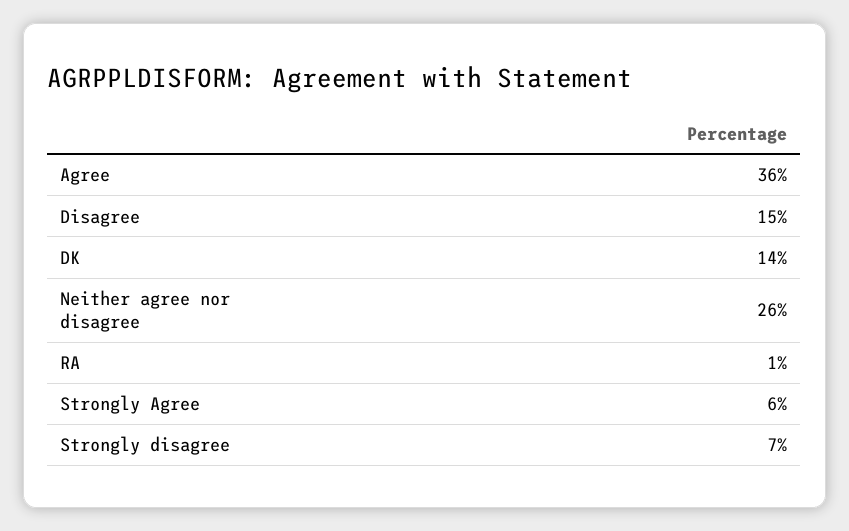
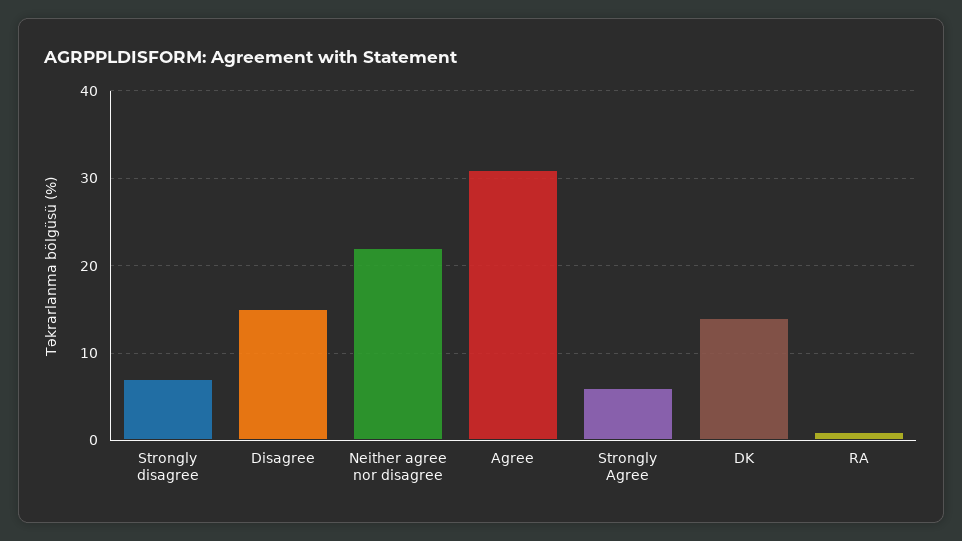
Agree: 36 -> 31
Neither agree nor disagree: 26 -> 22

